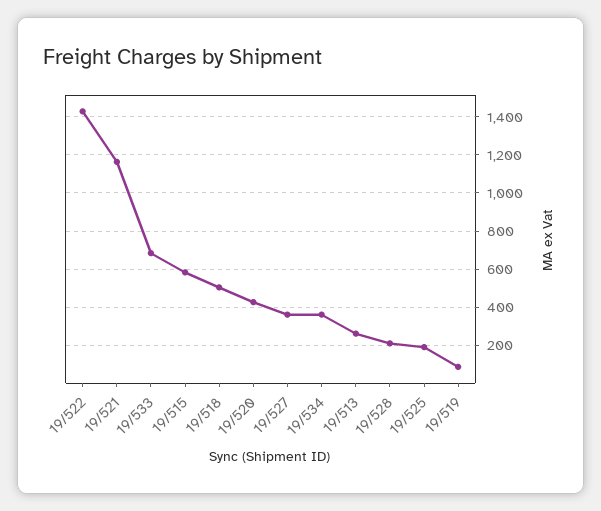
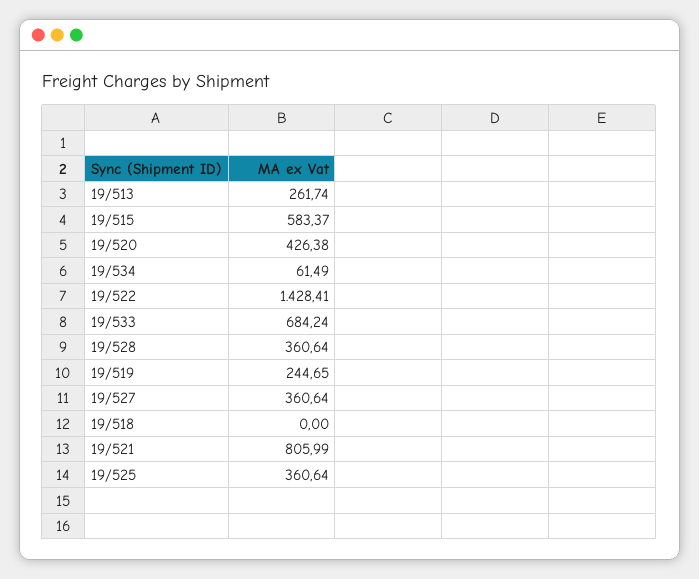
19/521: 1150 -> 805.99
19/518: 500 -> 0
19/534: 350 -> 61.49
19/528: 200 -> 360.64
19/525: 200 -> 360.64
19/519: 100 -> 244.65

